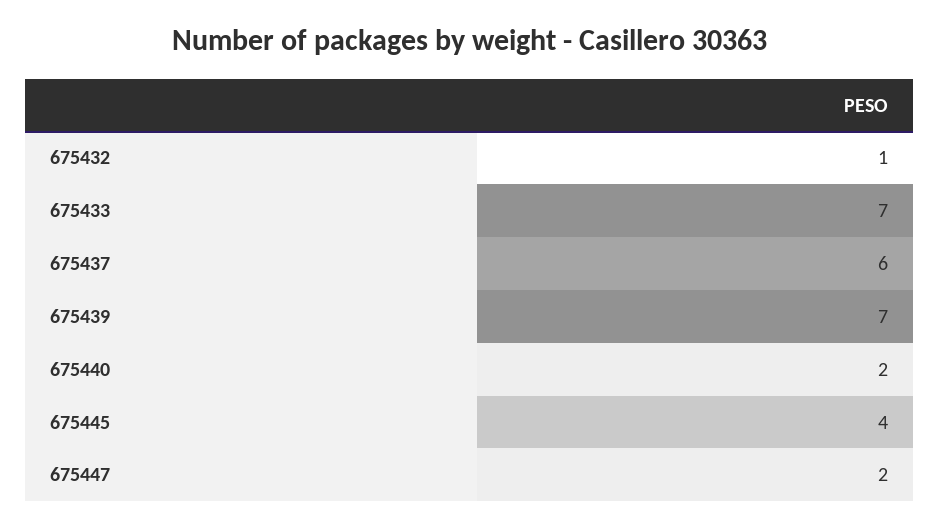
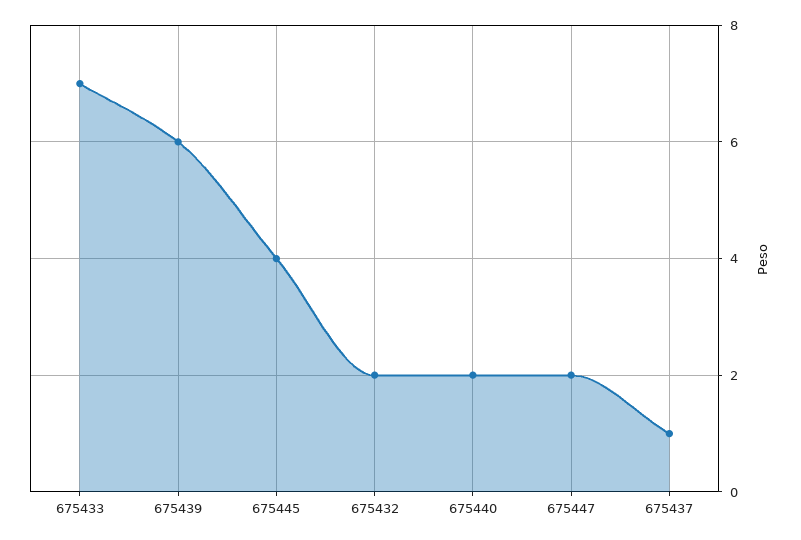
675432: 1 -> 2
675437: 6 -> 1
675439: 7 -> 6

